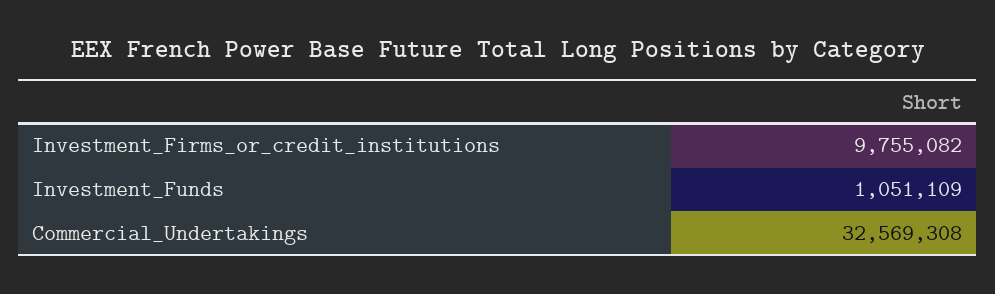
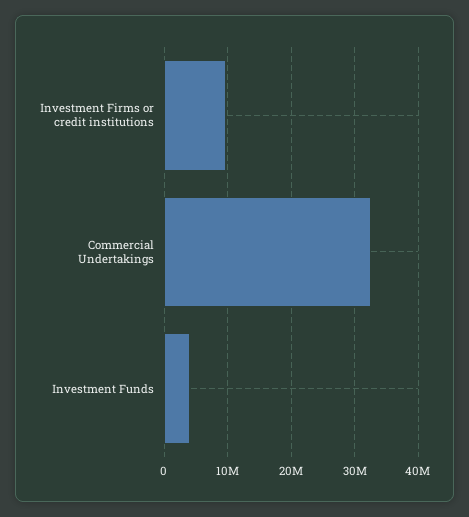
Investment_Funds: 1051109 -> 4000000

